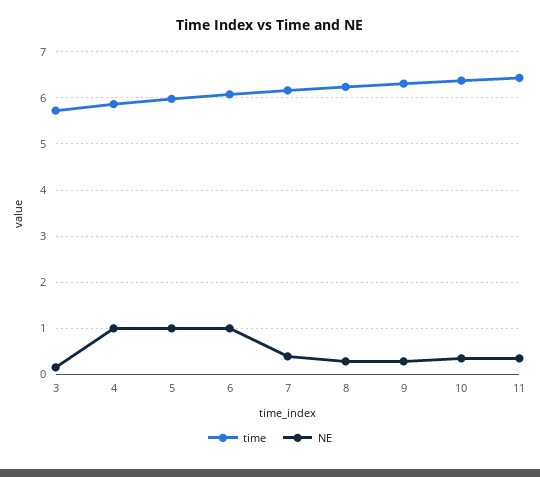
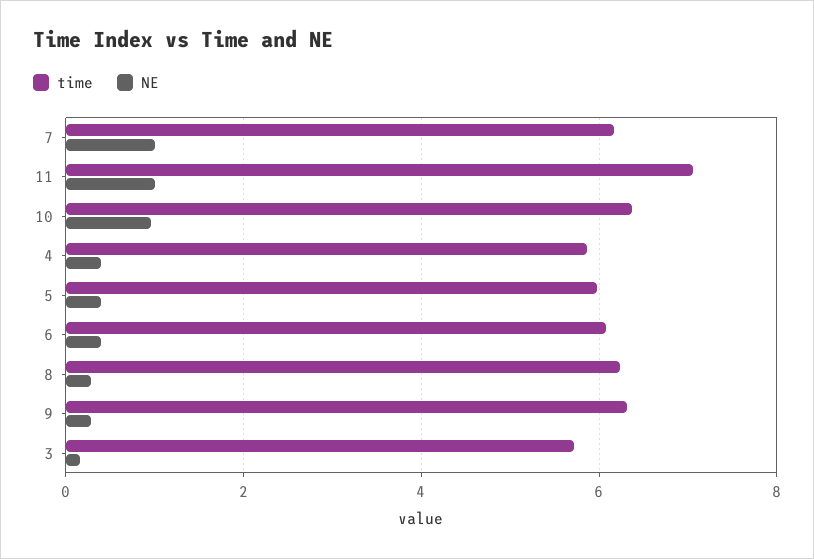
NE, 4: 1 -> 0.4
NE, 5: 1 -> 0.4
NE, 6: 1 -> 0.4
NE, 7: 0.4 -> 1
NE, 10: 0.4 -> 1
time, 11: 6.4 -> 7
NE, 11: 0.4 -> 1

